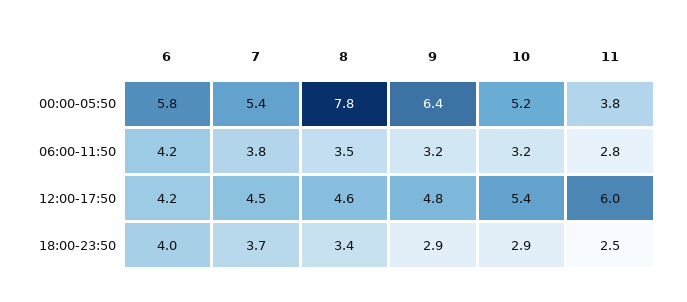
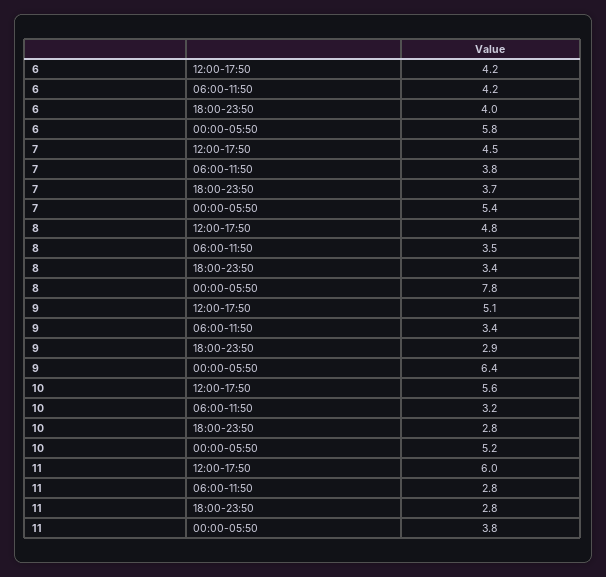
9, 06:00-11:50: 3.2 -> 3.4
8, 12:00-17:50: 4.6 -> 4.8
9, 12:00-17:50: 4.8 -> 5.1
10, 12:00-17:50: 5.4 -> 5.6
10, 18:00-23:50: 2.9 -> 2.8
11, 18:00-23:50: 2.5 -> 2.8

